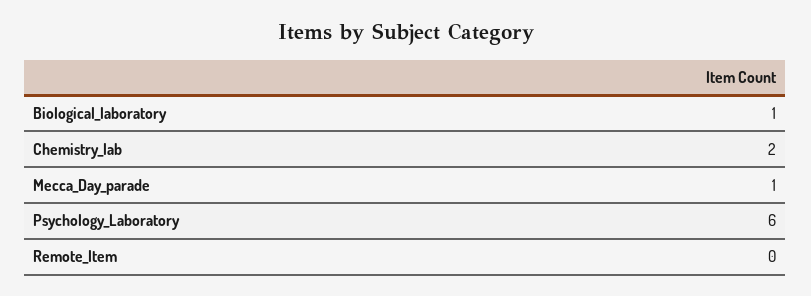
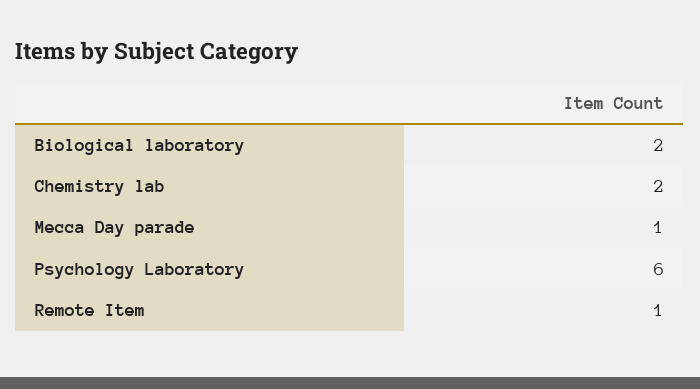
Biological_laboratory: 1 -> 2
Remote_Item: 0 -> 1

